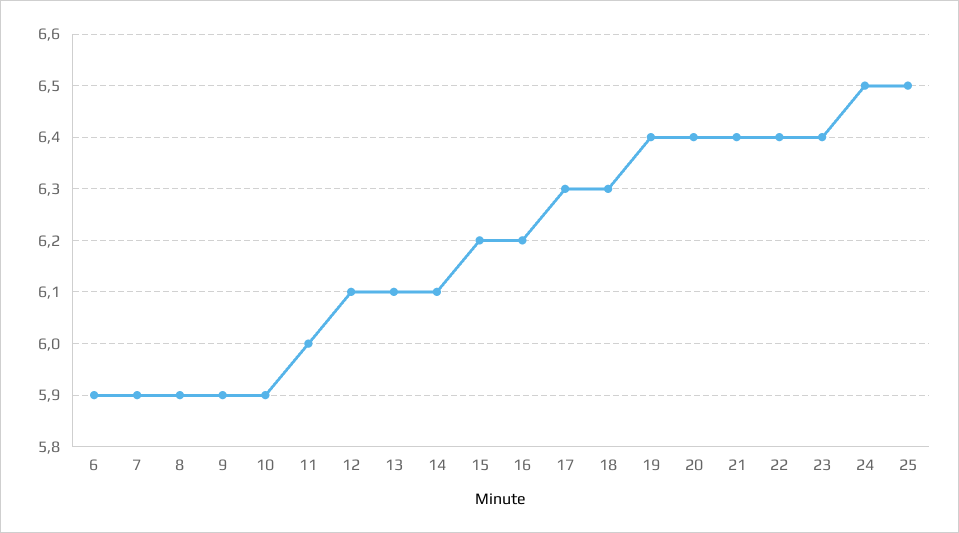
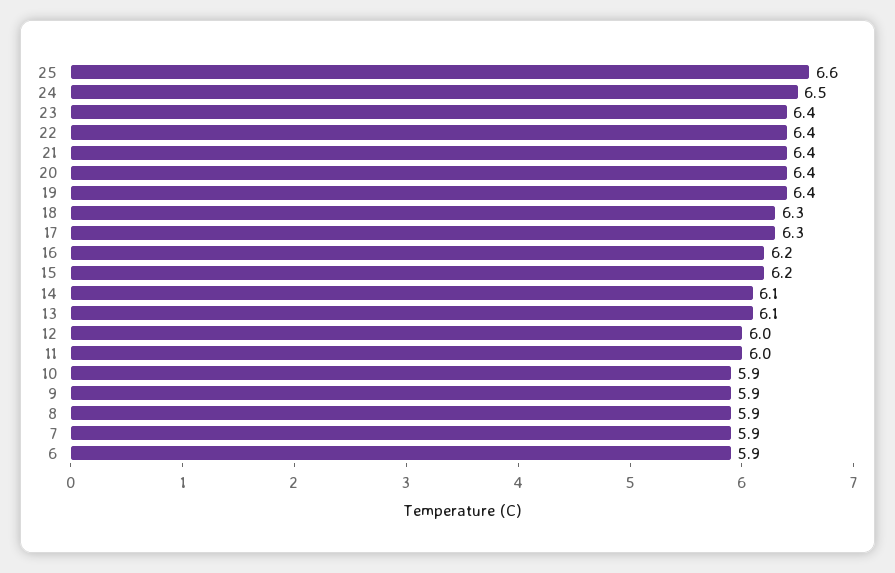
12: 6.1 -> 6
25: 6.5 -> 6.6

